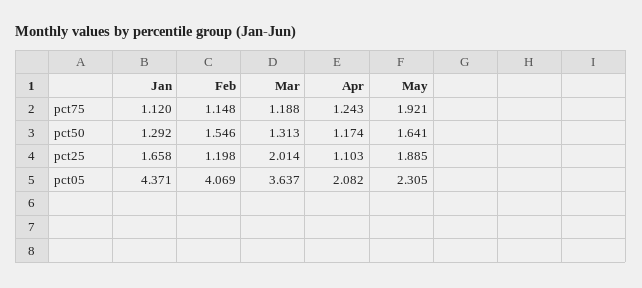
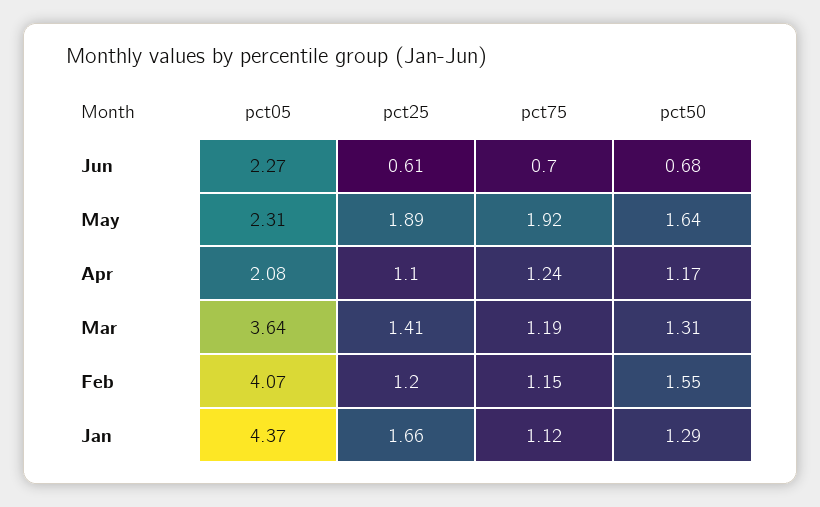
Mar, pct25: 2.014 -> 1.41
Jun, pct05: none -> 2.27
Jun, pct25: none -> 0.61
Jun, pct75: none -> 0.7
Jun, pct50: none -> 0.68

